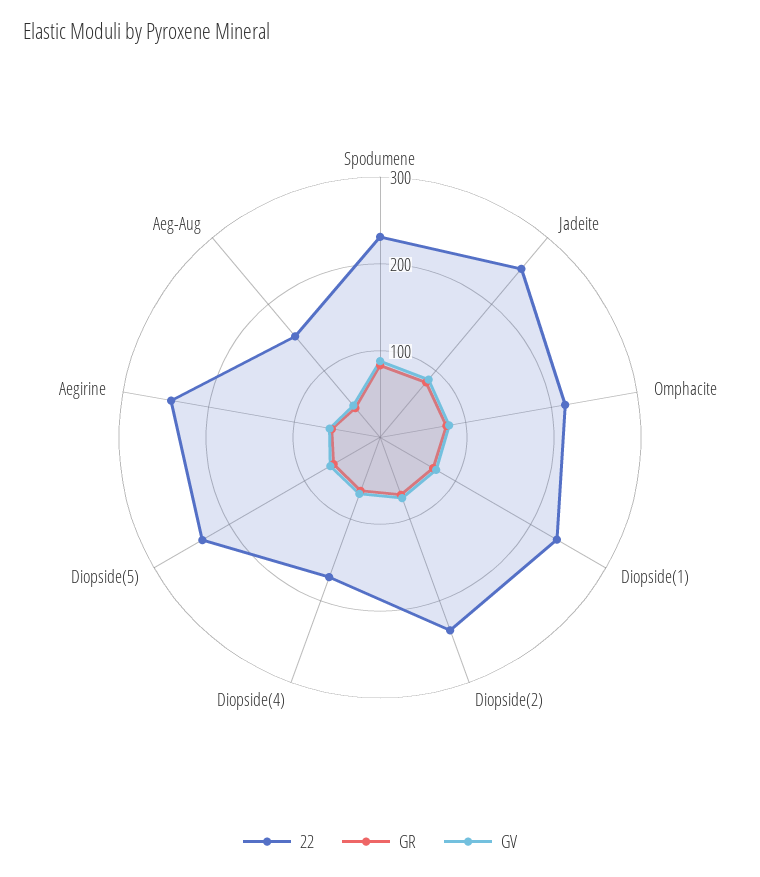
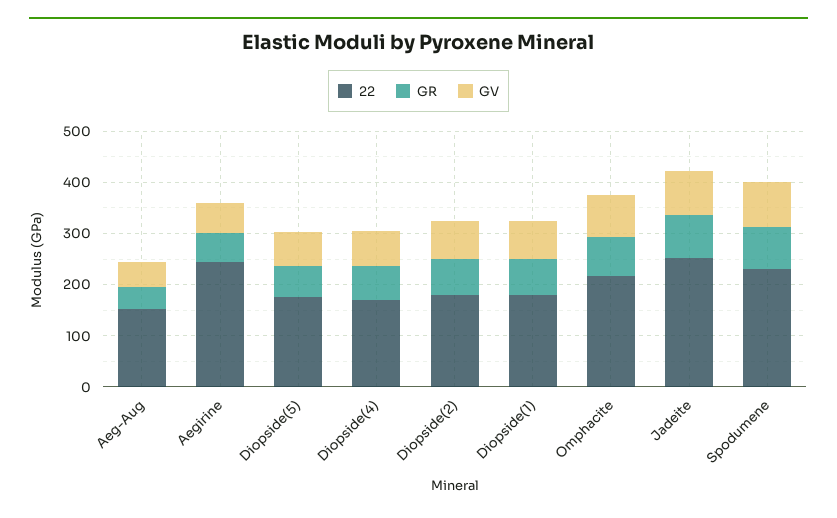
22, Diopside(1): 240 -> 180
22, Diopside(2): 240 -> 180
22, Diopside(5): 240 -> 180

